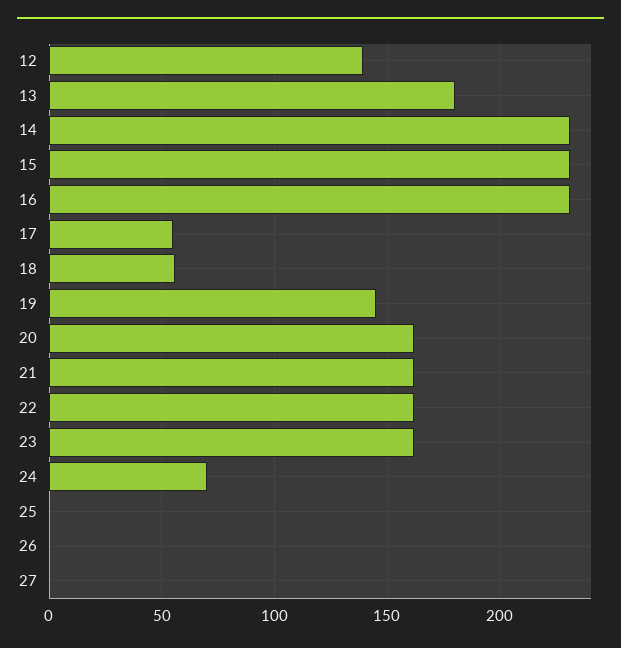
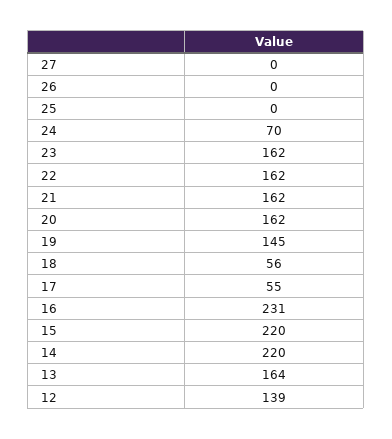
13: 180 -> 164
14: 230 -> 220
15: 230 -> 220

